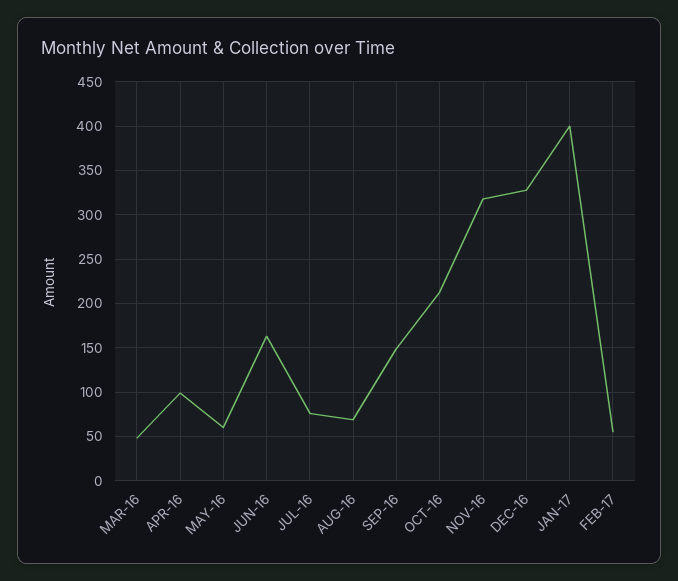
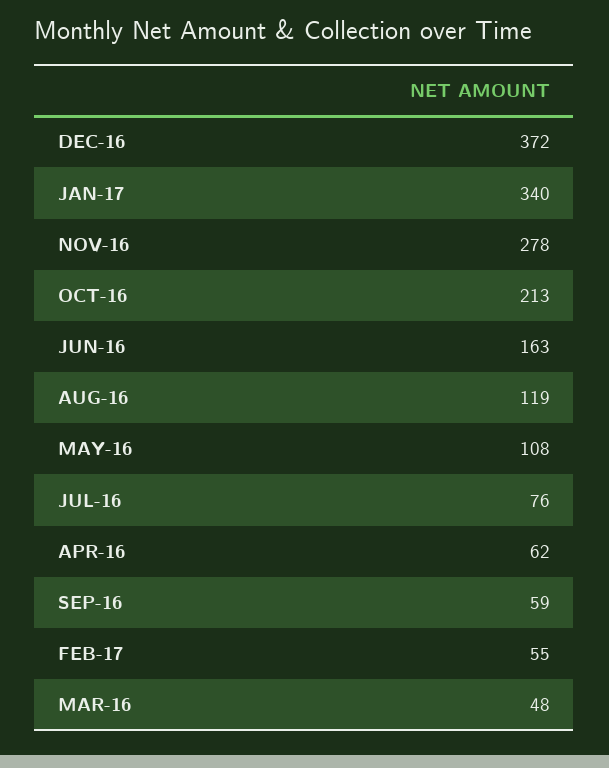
APR-16: 100 -> 62
MAY-16: 60 -> 108
AUG-16: 70 -> 119
SEP-16: 150 -> 59
NOV-16: 320 -> 278
DEC-16: 330 -> 372
JAN-17: 400 -> 340

